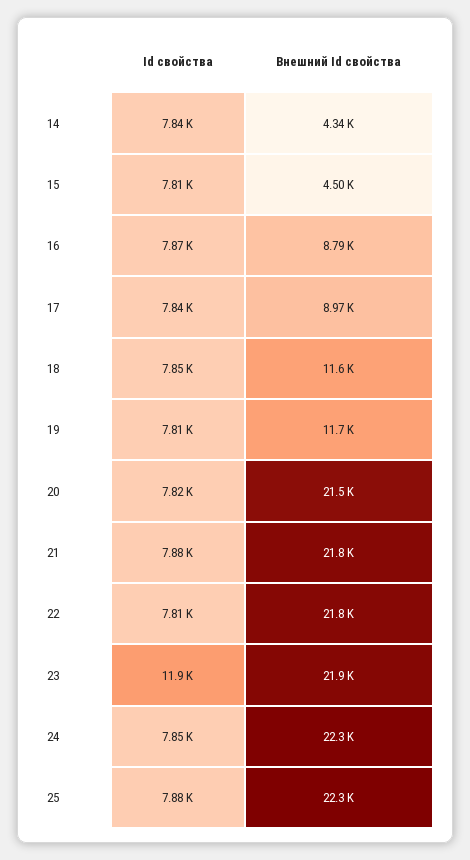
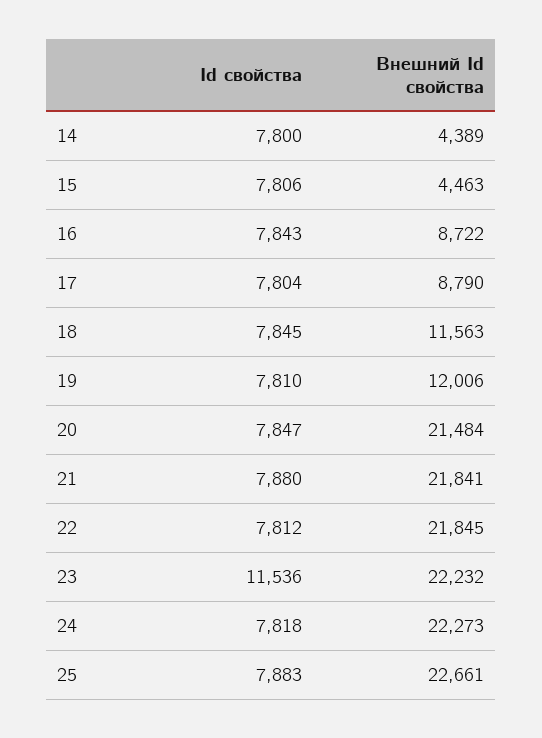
Id свойства, 14: 7840 -> 7800
Внешний Id свойства, 14: 4340 -> 4389
Внешний Id свойства, 15: 4500 -> 4463
Id свойства, 16: 7870 -> 7843
Внешний Id свойства, 16: 8790 -> 8722
Id свойства, 17: 7840 -> 7804
Внешний Id свойства, 17: 8970 -> 8790
Внешний Id свойства, 19: 11700 -> 12006
Id свойства, 20: 7820 -> 7847
Id свойства, 23: 11900 -> 11536
Внешний Id свойства, 23: 21900 -> 22232
Id свойства, 24: 7850 -> 7818
Внешний Id свойства, 25: 22300 -> 22661

